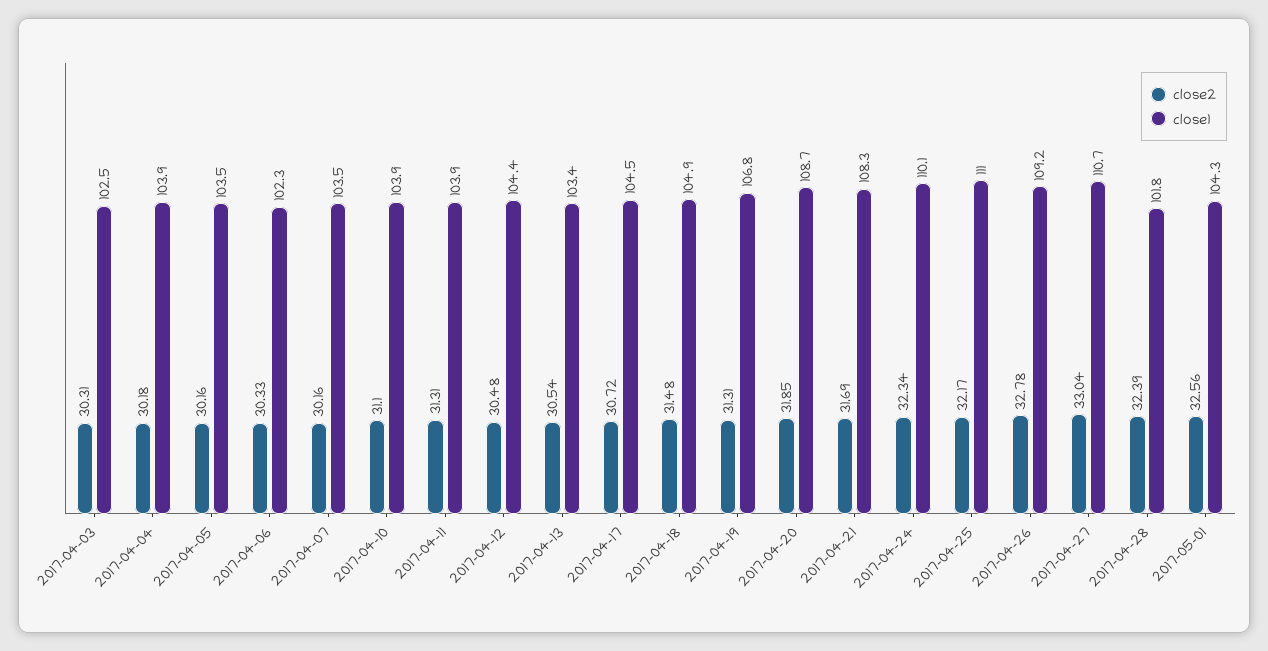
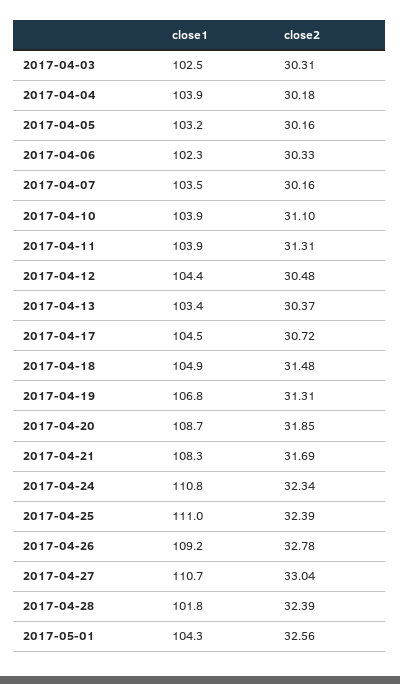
close1, 2017-04-05: 103.5 -> 103.2
close2, 2017-04-13: 30.54 -> 30.37
close1, 2017-04-24: 110.1 -> 110.8
close2, 2017-04-25: 32.17 -> 32.39

